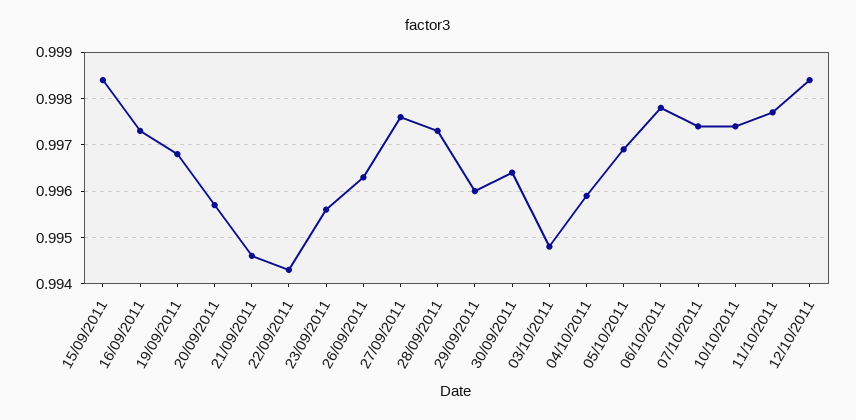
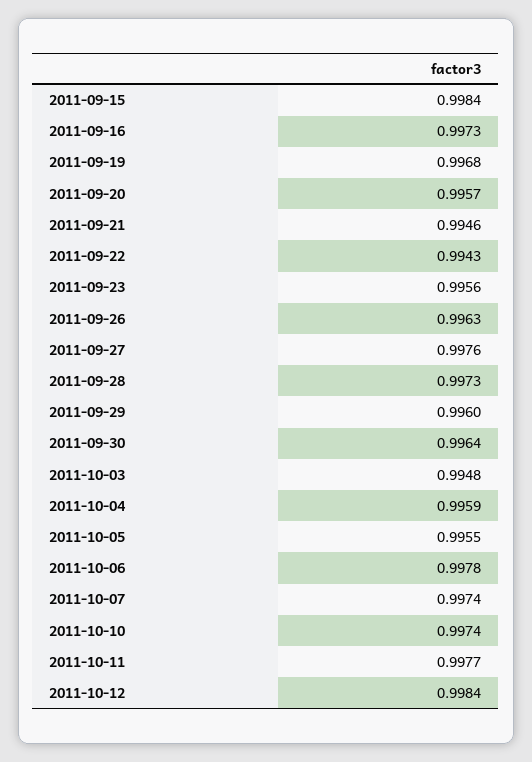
05/10/2011: 0.997 -> 0.9955

